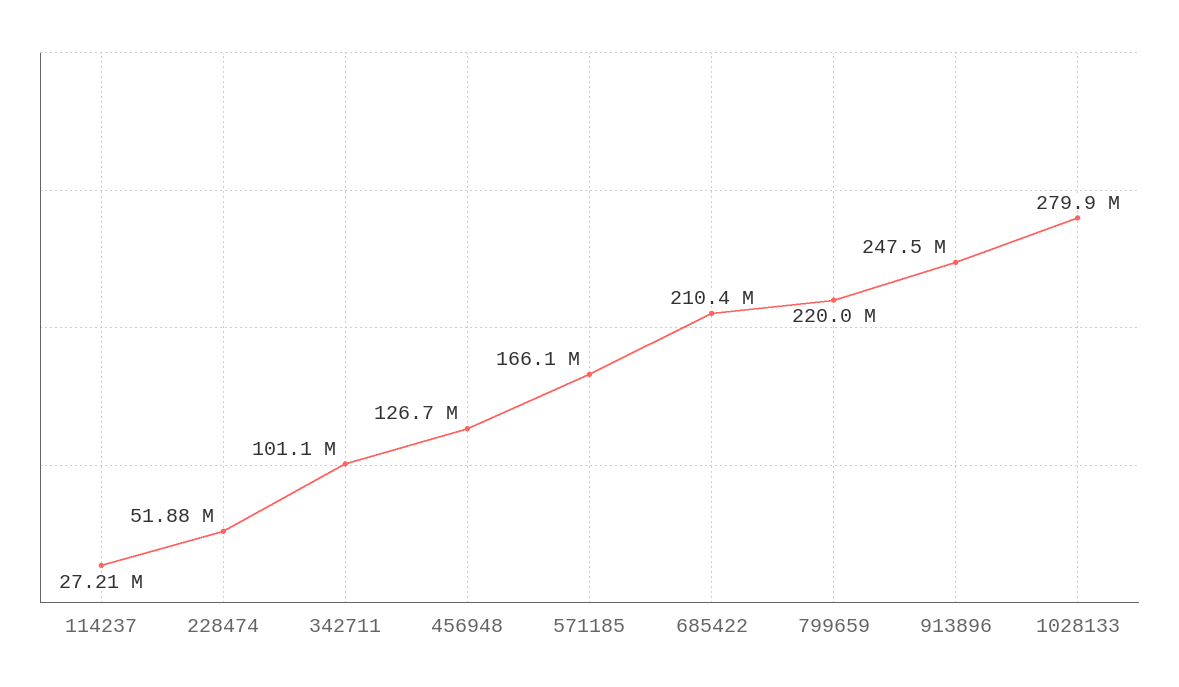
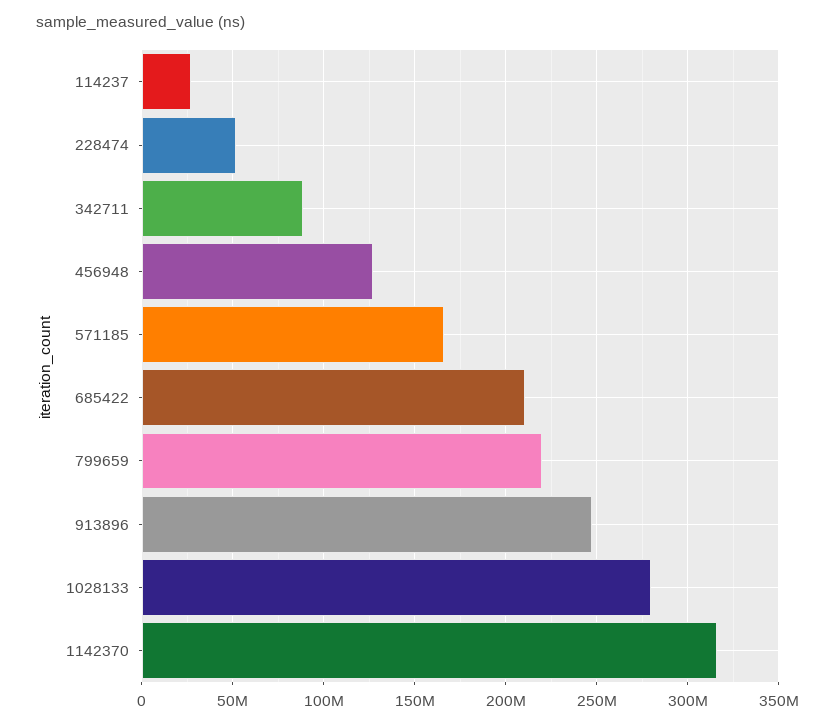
342711: 101100000 -> 90000000
1142370: none -> 315000000

